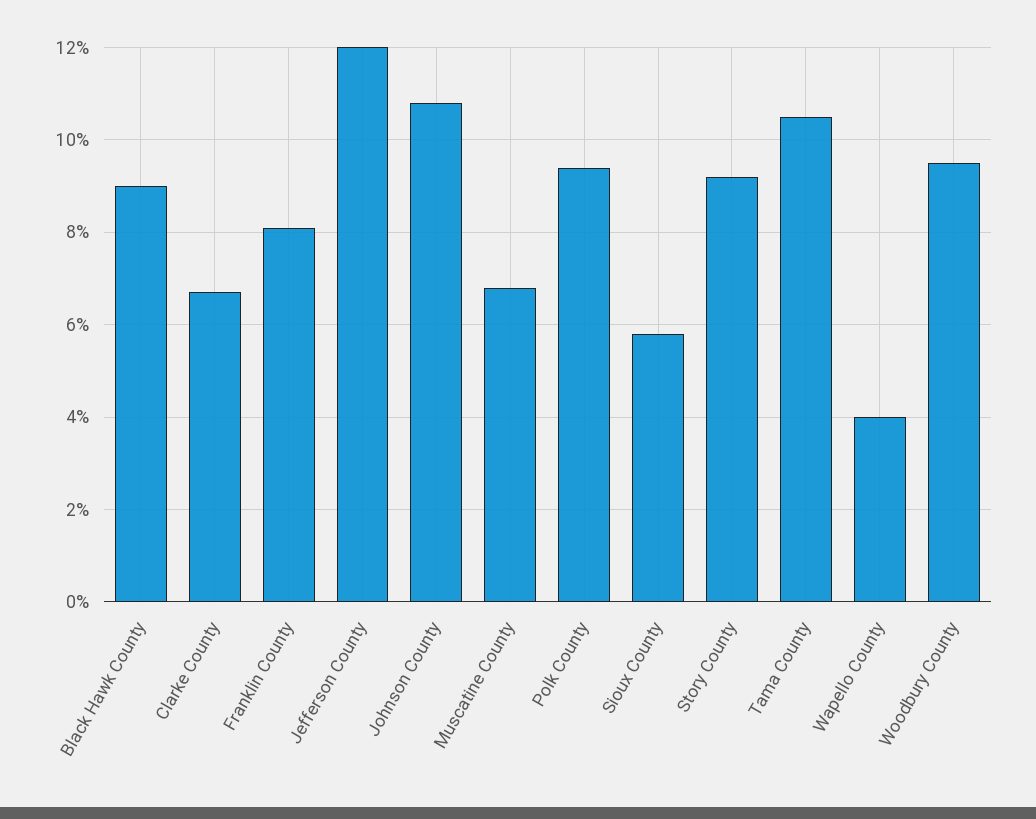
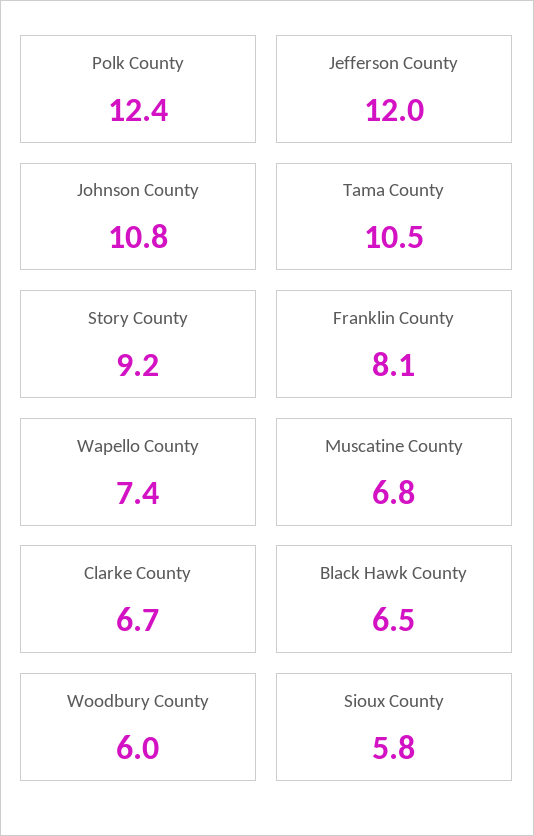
Black Hawk County: 9 -> 6.5
Polk County: 9.5 -> 12.4
Wapello County: 4 -> 7.4
Woodbury County: 9.5 -> 6

